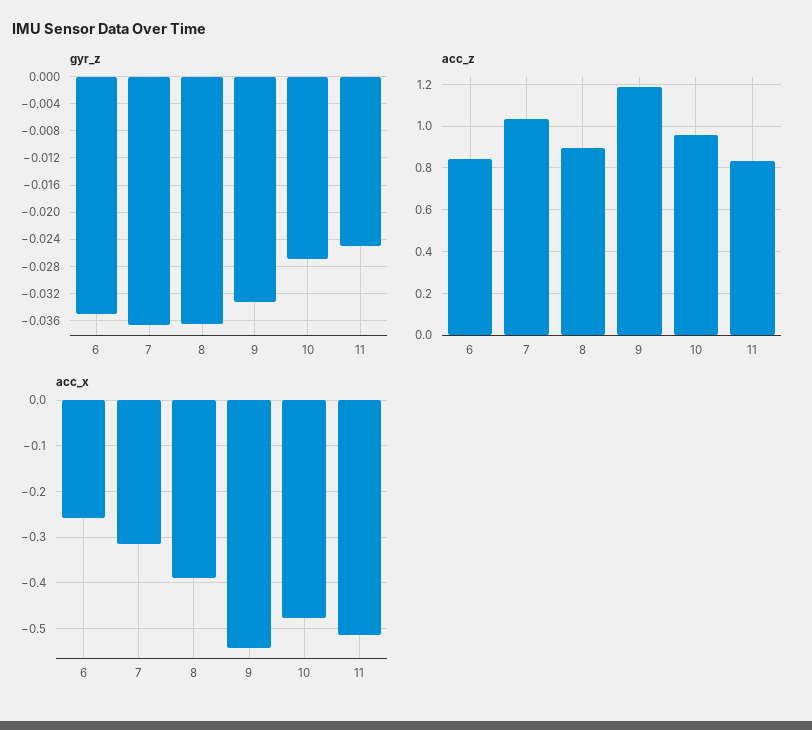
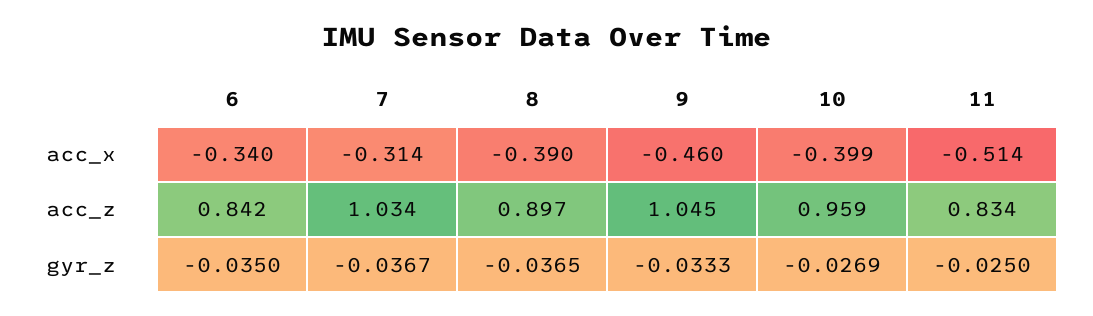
acc_z, 9: 1.2 -> 1.045
acc_x, 6: -0.26 -> -0.34
acc_x, 9: -0.54 -> -0.46
acc_x, 10: -0.48 -> -0.399

